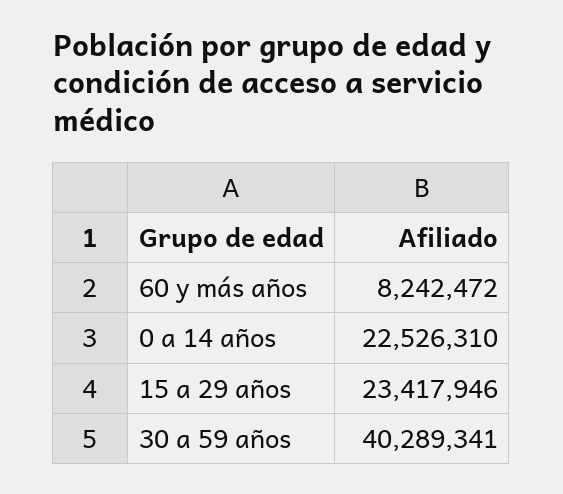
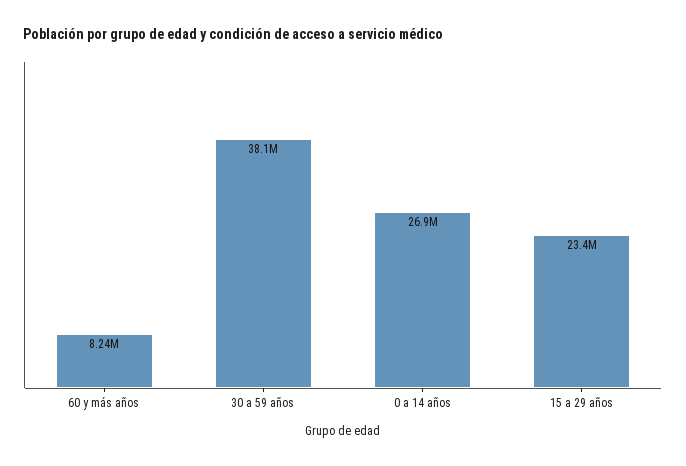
0 a 14 años: 22526310 -> 26900000
30 a 59 años: 40289341 -> 38100000

